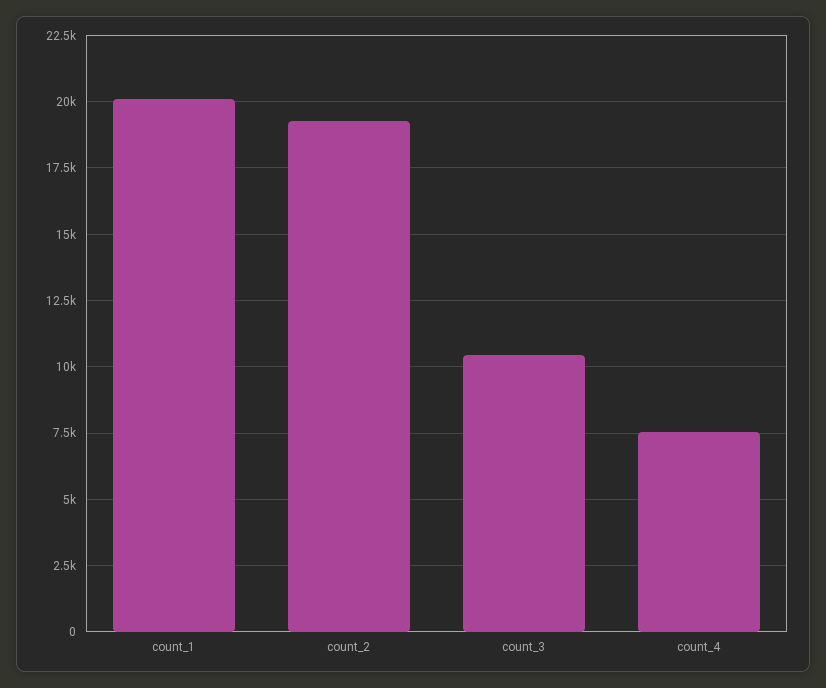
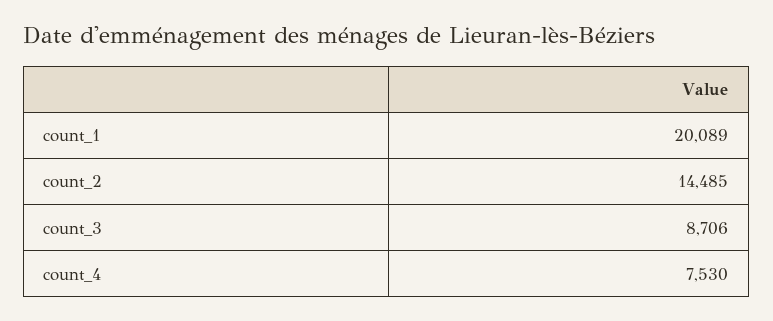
count_2: 19250 -> 14485
count_3: 10500 -> 8706

